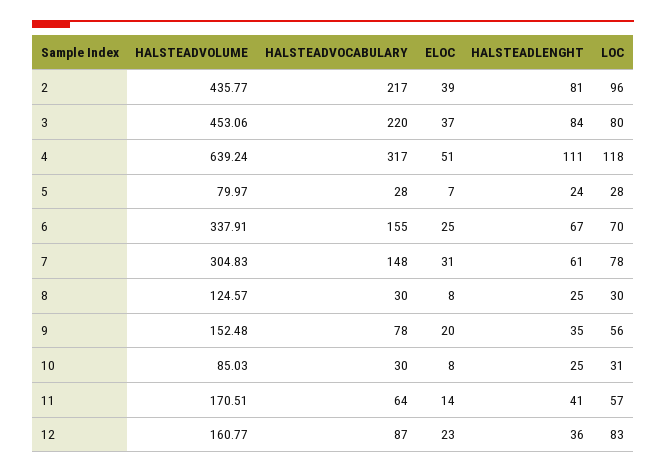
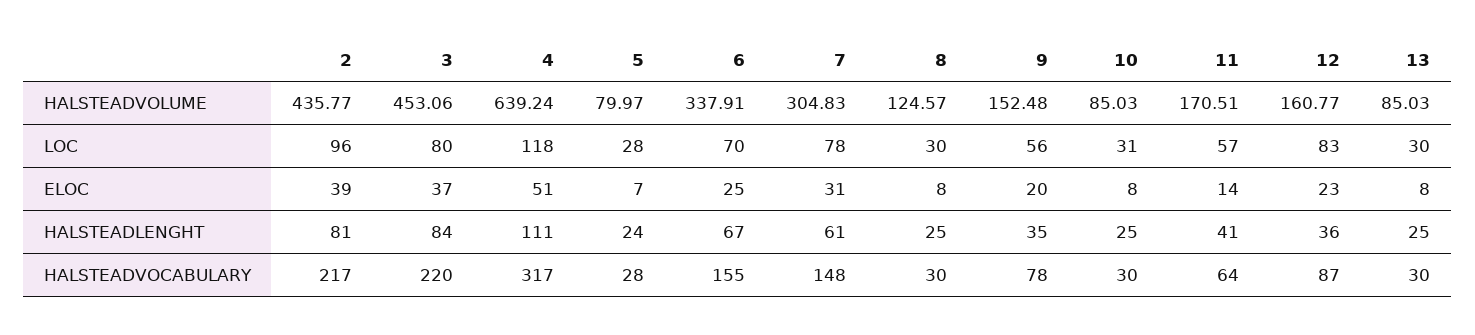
HALSTEADVOLUME, 13: none -> 85.03
LOC, 13: none -> 30
ELOC, 13: none -> 8
HALSTEADLENGHT, 13: none -> 25
HALSTEADVOCABULARY, 13: none -> 30

